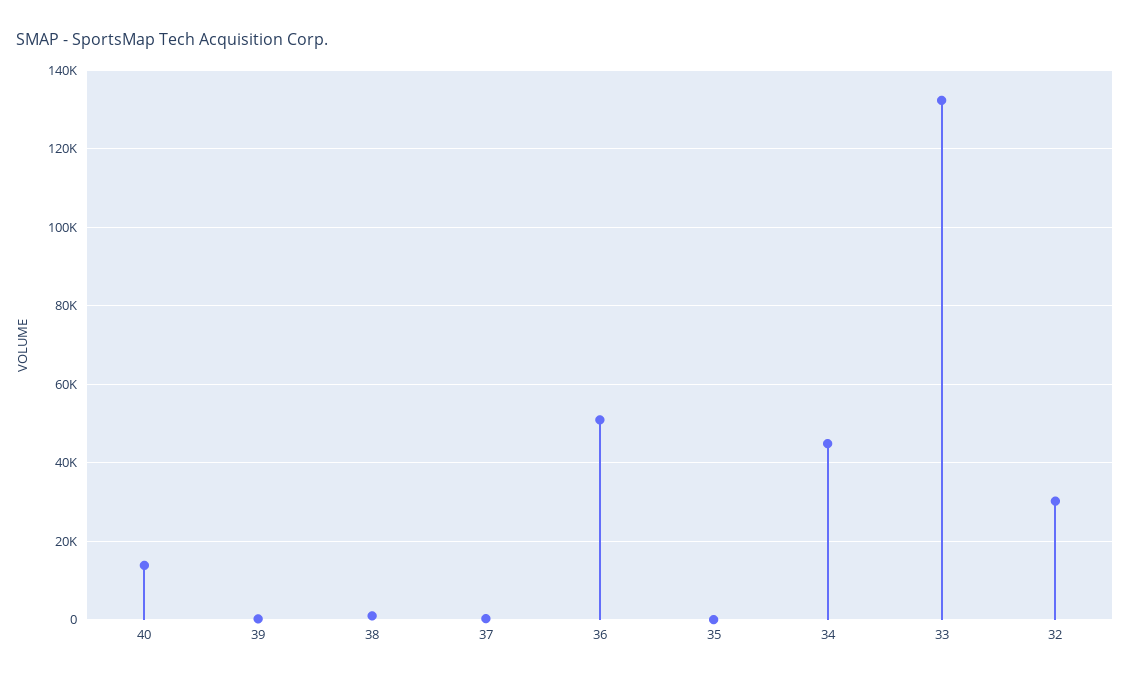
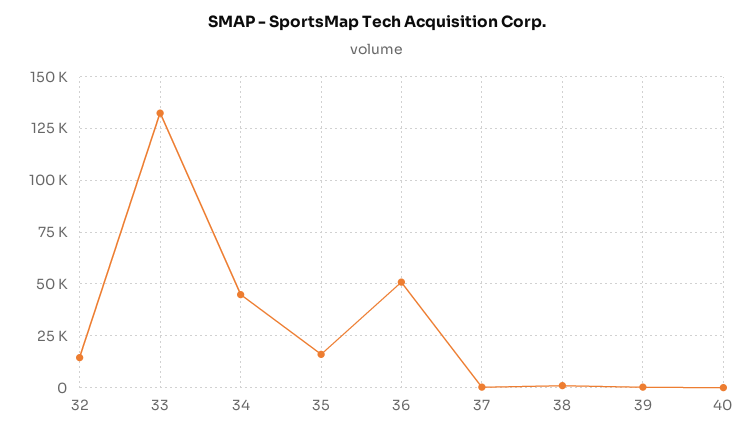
40: 14000 -> 0
35: 0 -> 15000
32: 30000 -> 15000

